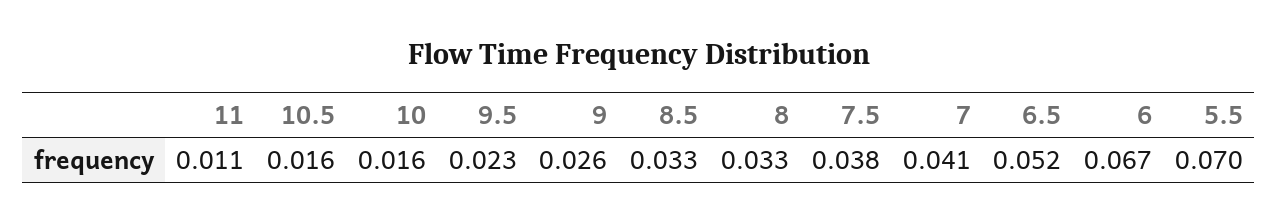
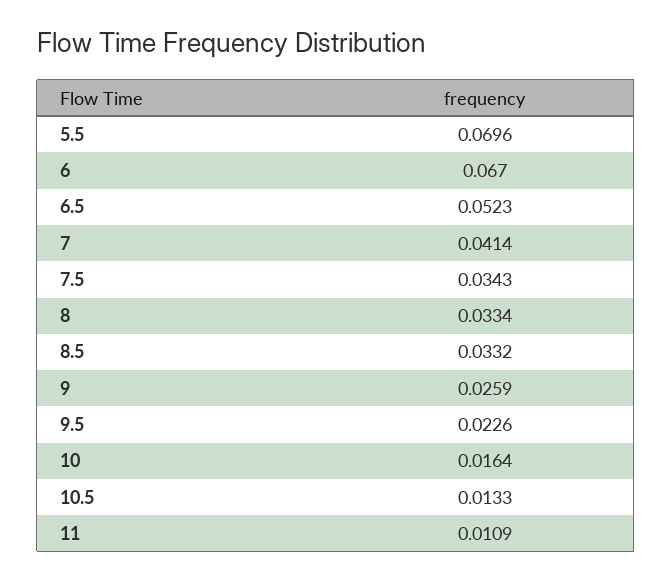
10.5: 0.016 -> 0.0133
7.5: 0.038 -> 0.0343

